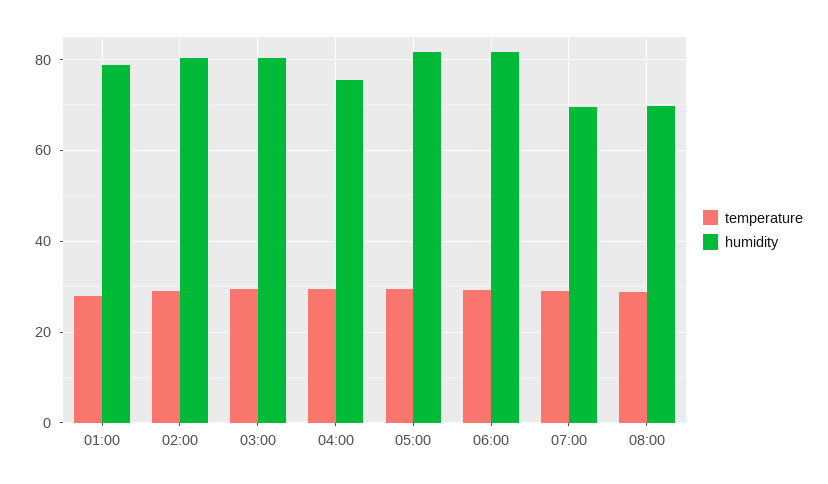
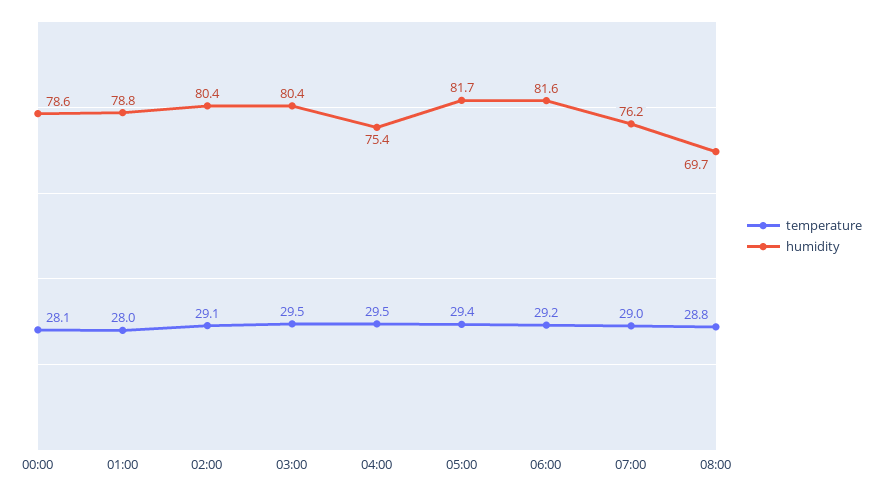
humidity, 07:00: 70 -> 76.2
temperature, 00:00: none -> 28.1
humidity, 00:00: none -> 78.6

